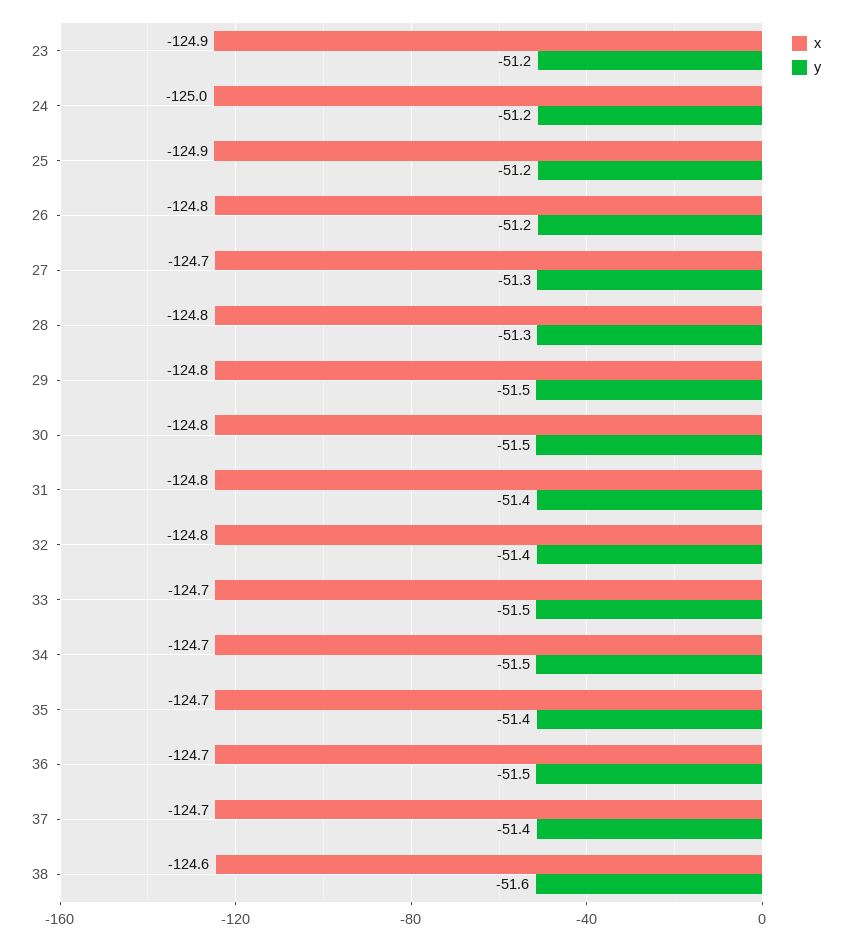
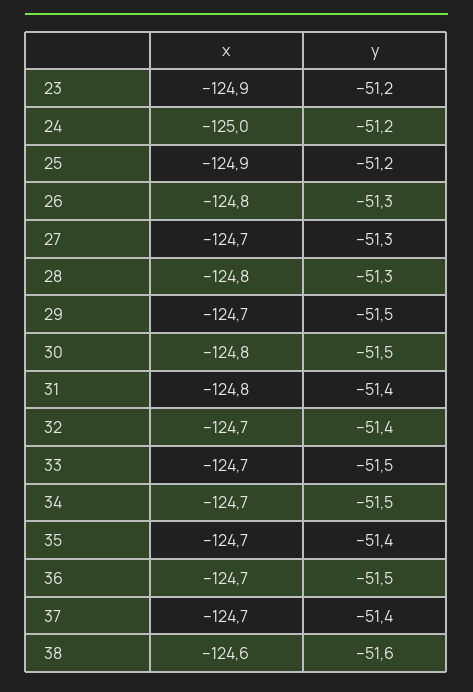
y, 26: -51.2 -> -51.3
x, 29: -124.8 -> -124.7
x, 32: -124.8 -> -124.7

